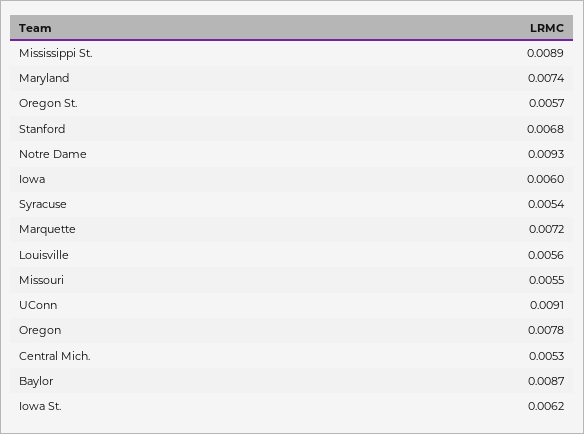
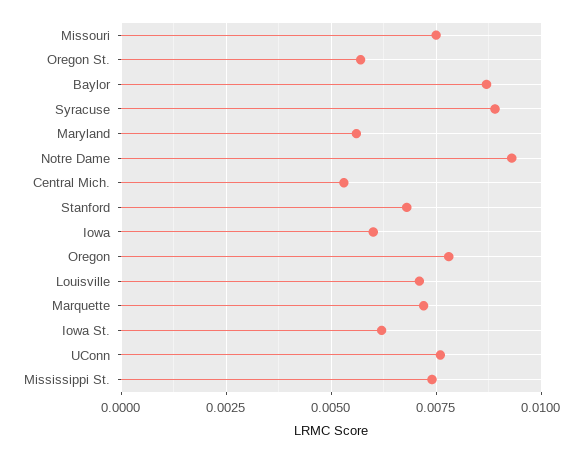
Mississippi St.: 0.0089 -> 0.0075
Maryland: 0.0074 -> 0.0055
Syracuse: 0.0054 -> 0.009
Louisville: 0.0056 -> 0.007
Missouri: 0.0055 -> 0.0075
UConn: 0.0091 -> 0.0075

